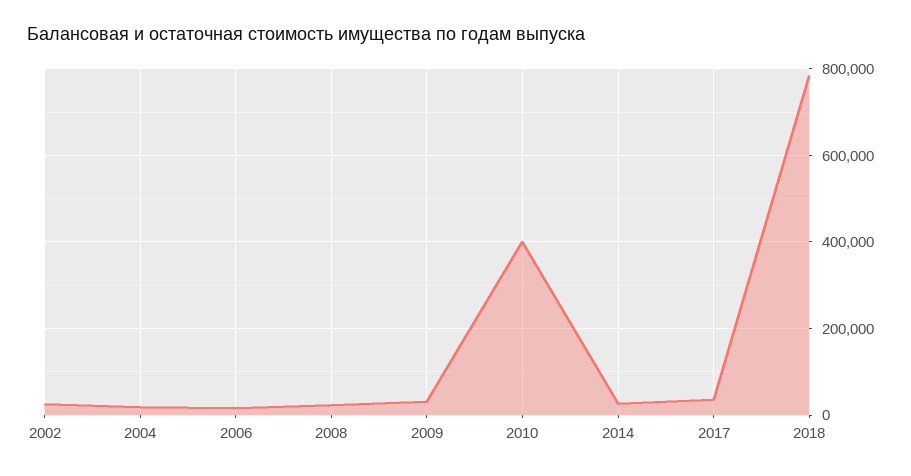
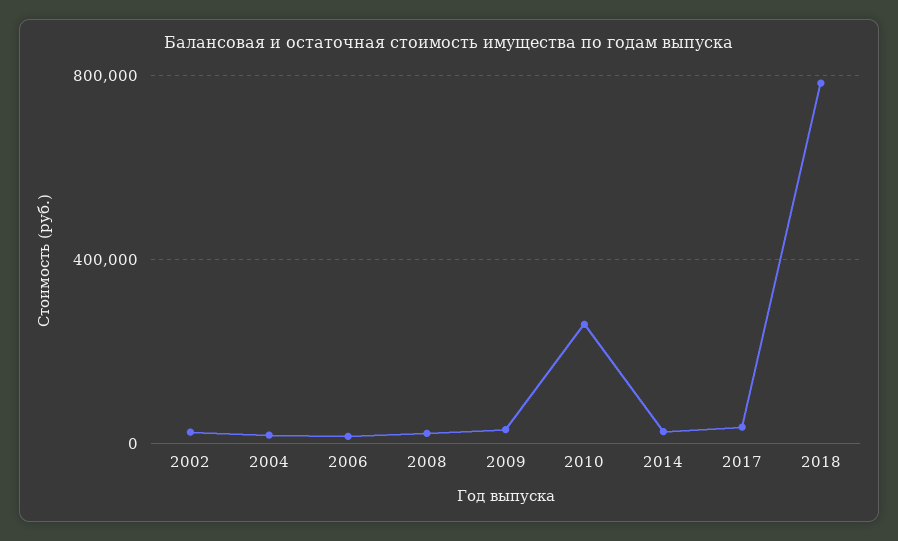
2010: 400000 -> 250000

